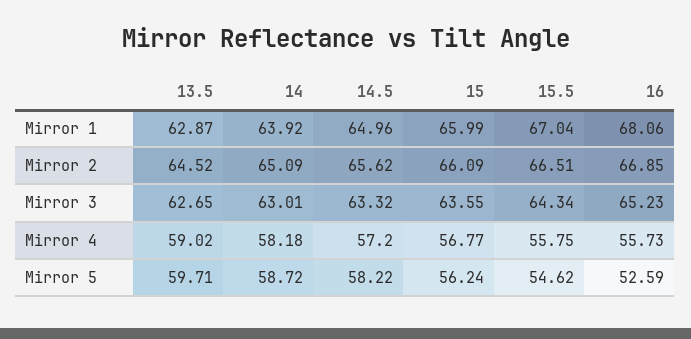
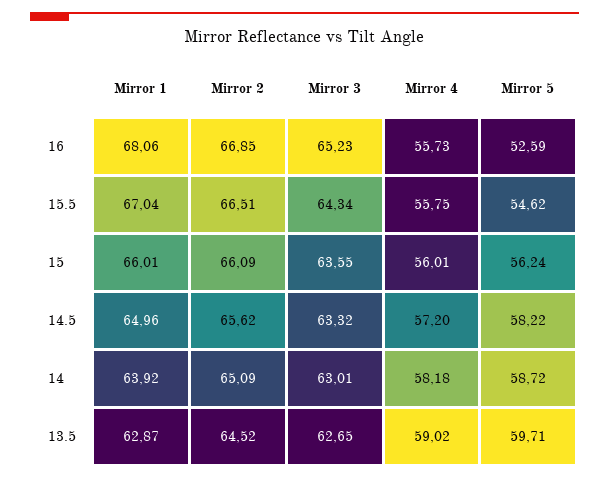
15, Mirror 1: 65.99 -> 66.01
15, Mirror 4: 56.77 -> 56.01

